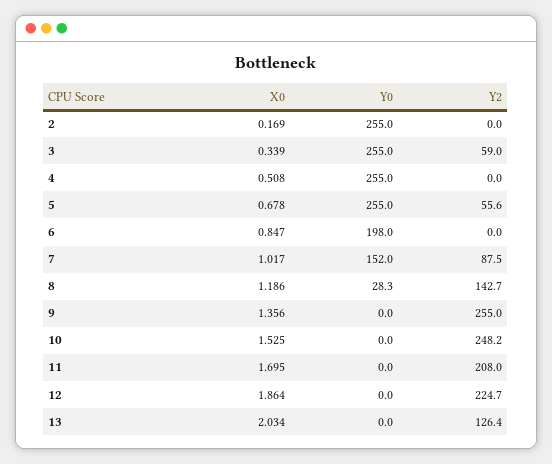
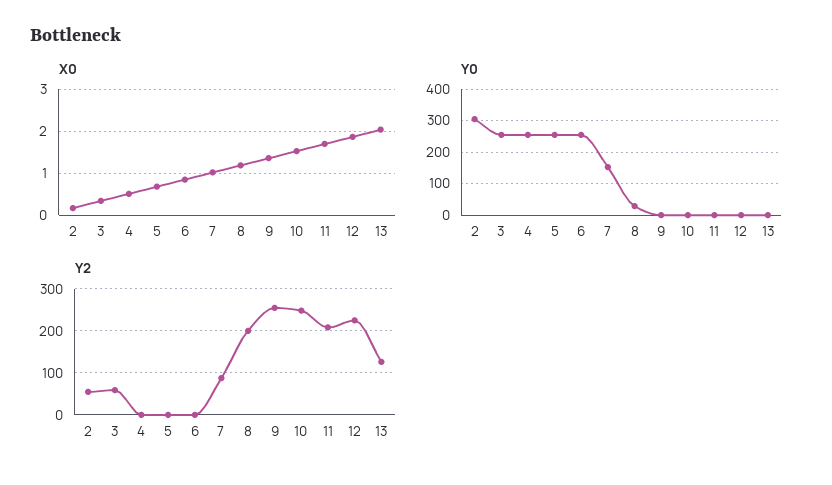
Y0, 2: 255 -> 300
Y2, 2: 0 -> 60
Y2, 5: 55.6 -> 0
Y0, 6: 198 -> 260
Y2, 8: 142.7 -> 200

